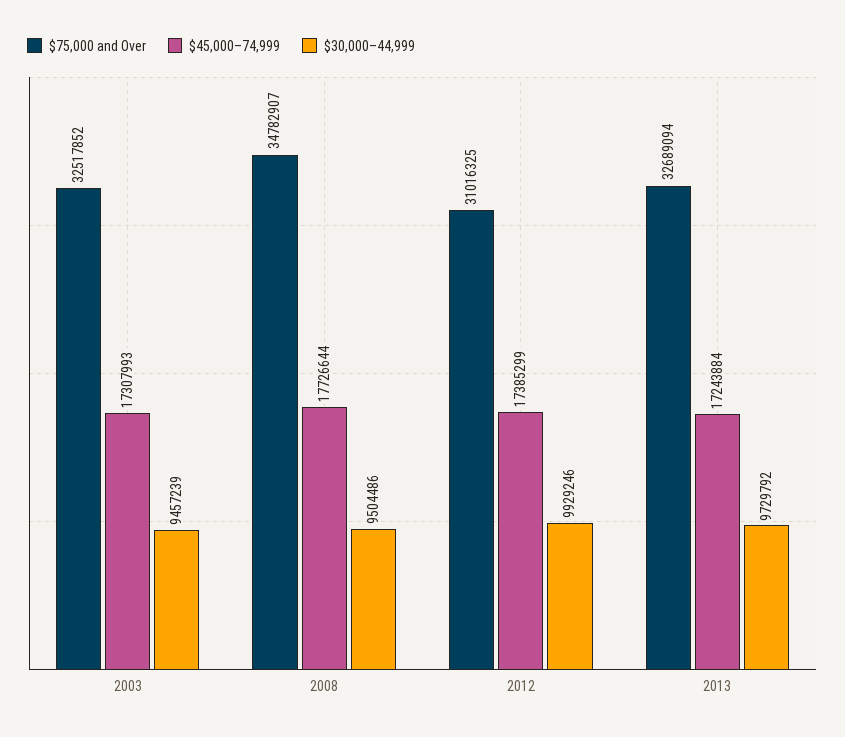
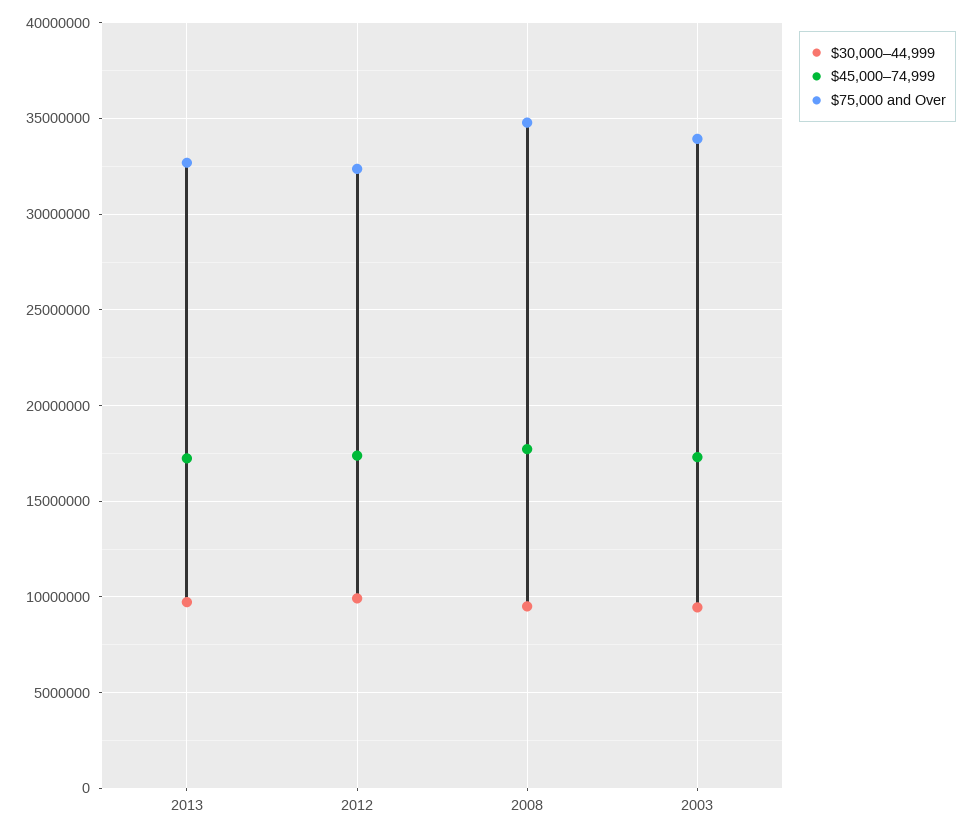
$75,000 and Over, 2003: 32517852 -> 34000000
$75,000 and Over, 2012: 31016325 -> 32500000

